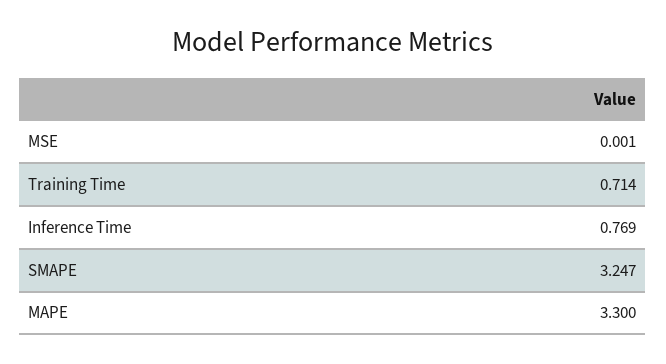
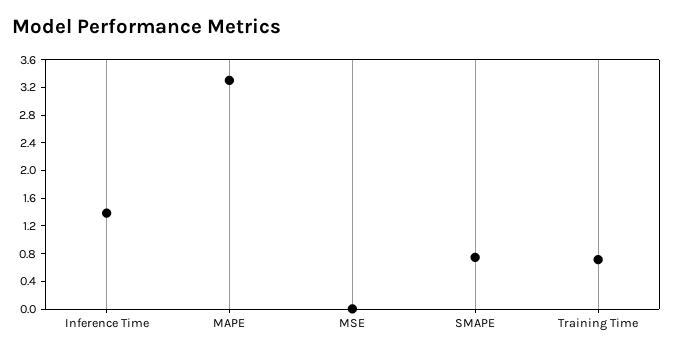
Inference Time: 0.769 -> 1.4
SMAPE: 3.247 -> 0.8

